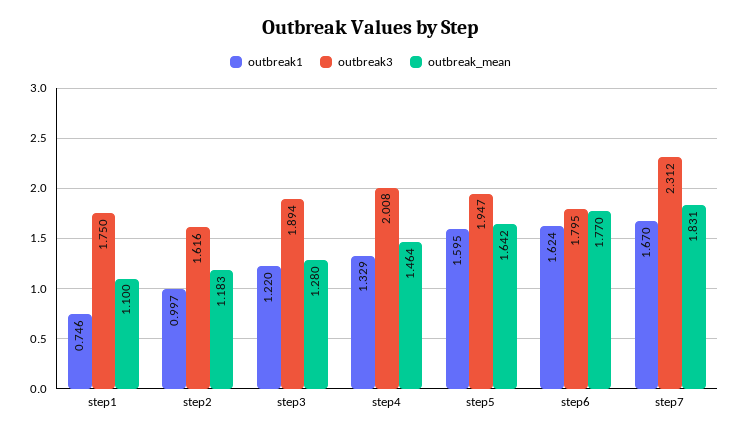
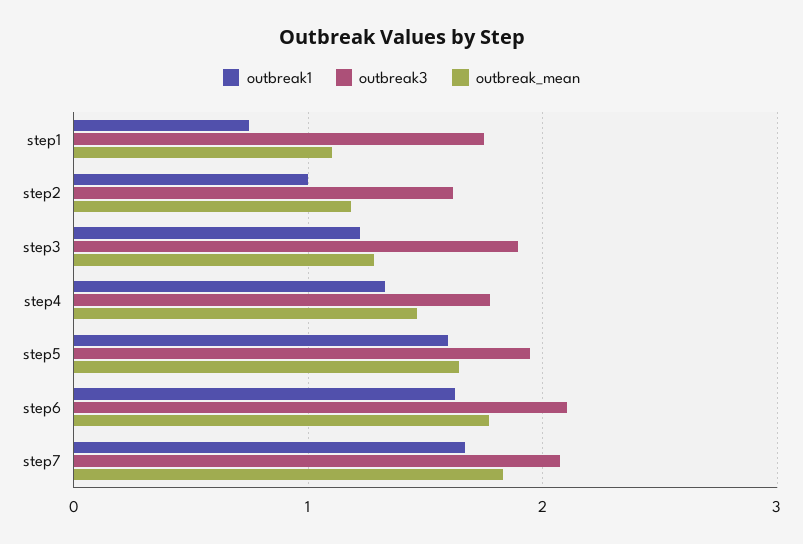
outbreak3, step4: 2.008 -> 1.8
outbreak3, step6: 1.795 -> 2.1
outbreak3, step7: 2.312 -> 2.1

